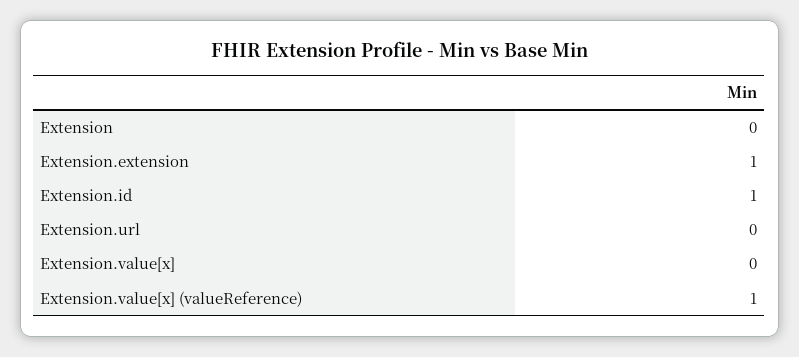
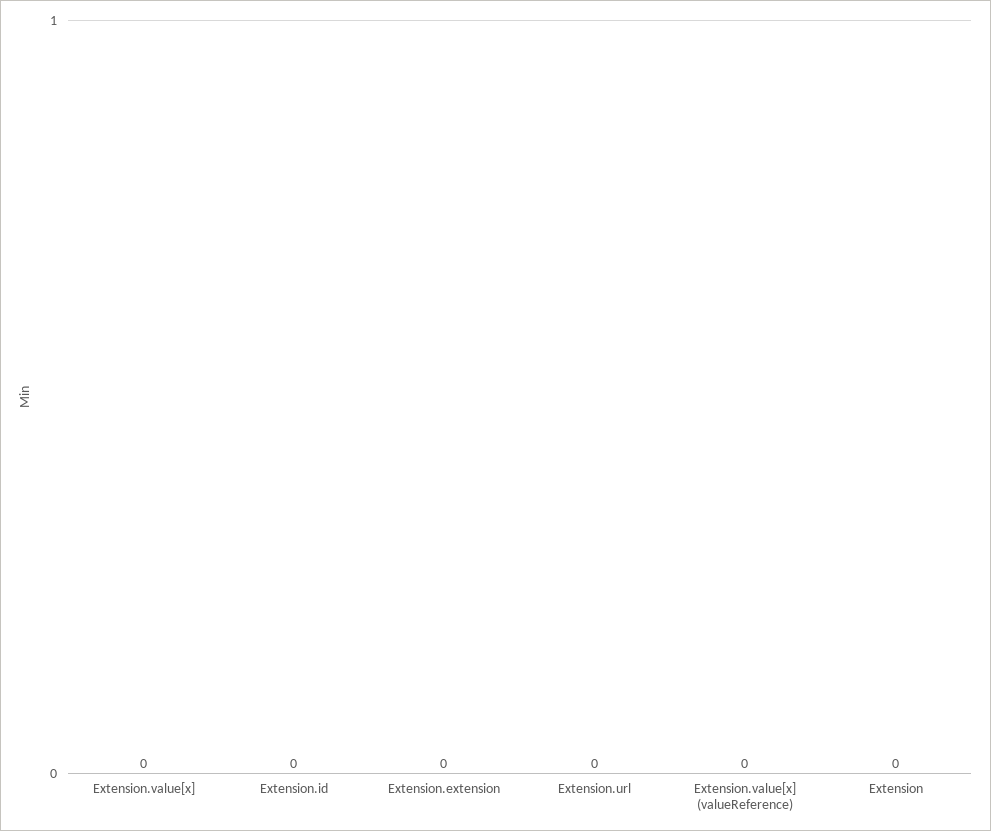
Extension.extension: 1 -> 0
Extension.id: 1 -> 0
Extension.value[x] (valueReference): 1 -> 0

